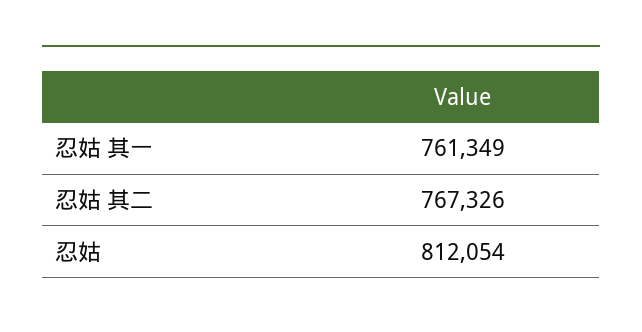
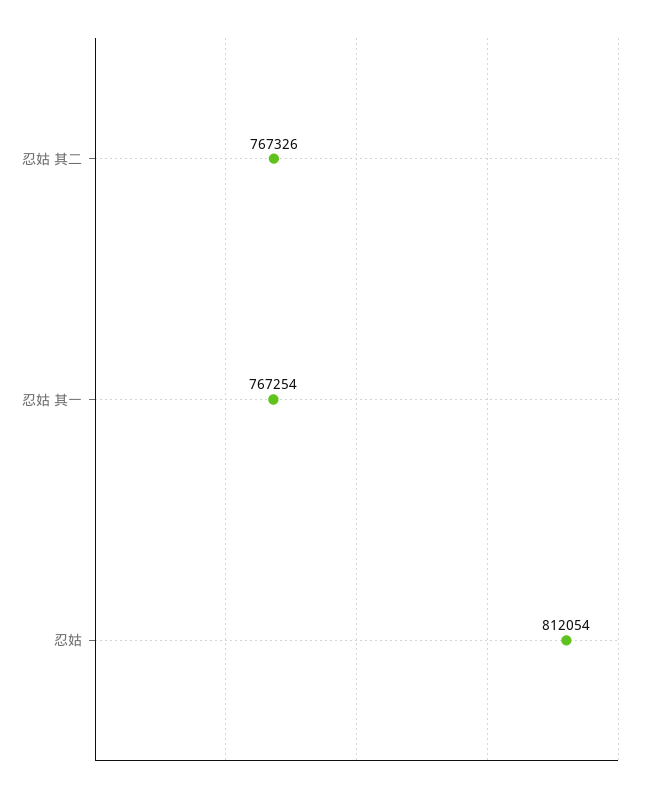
忍姑 其一: 761349 -> 767254

